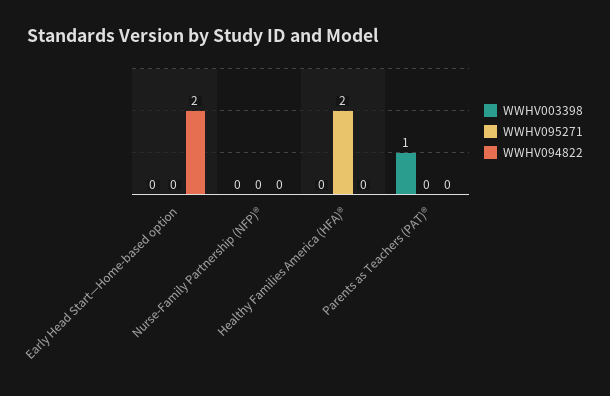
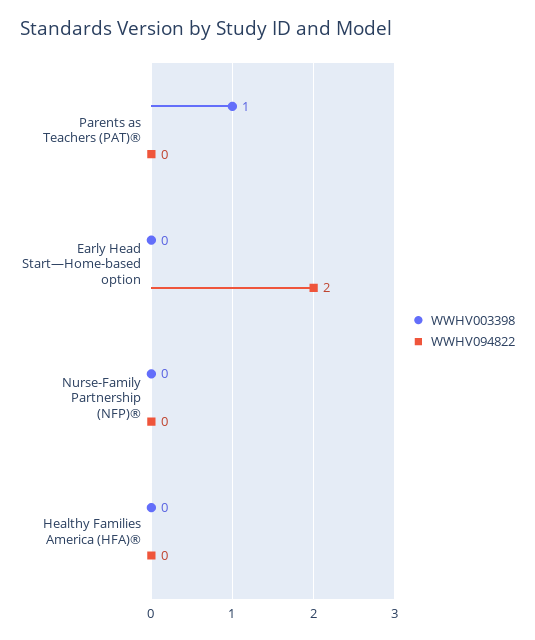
WWHV095271, Early Head Start—Home-based option: 0 -> none
WWHV095271, Nurse-Family Partnership (NFP)®: 0 -> none
WWHV095271, Healthy Families America (HFA)®: 2 -> none
WWHV095271, Parents as Teachers (PAT)®: 0 -> none

